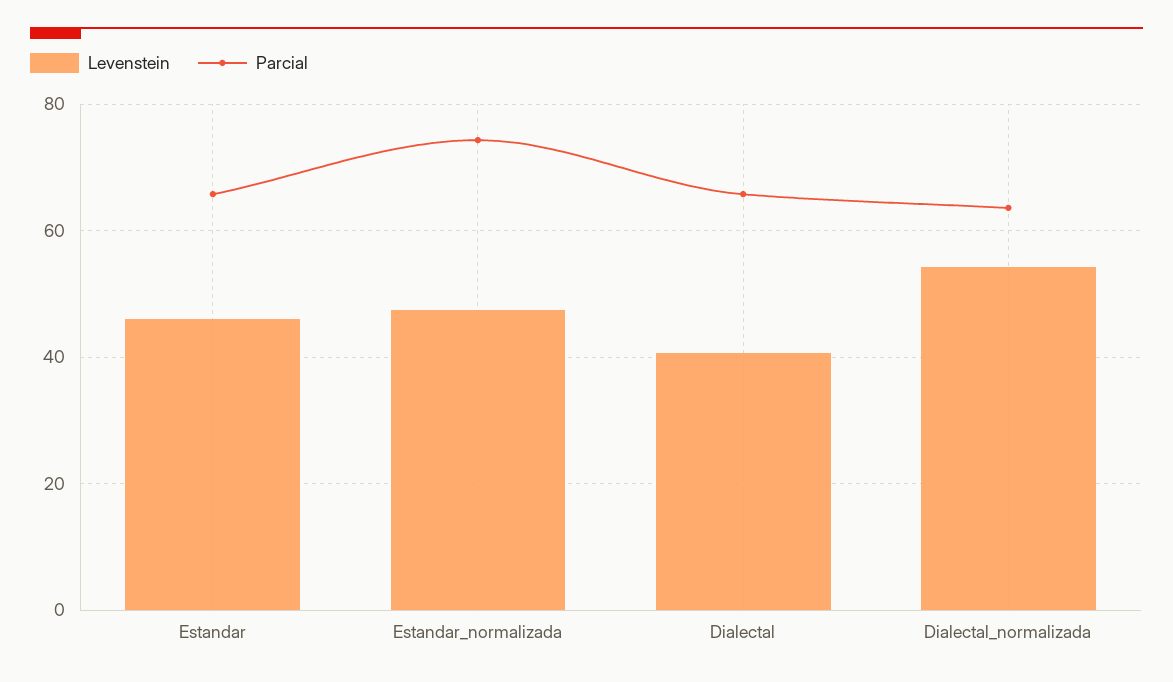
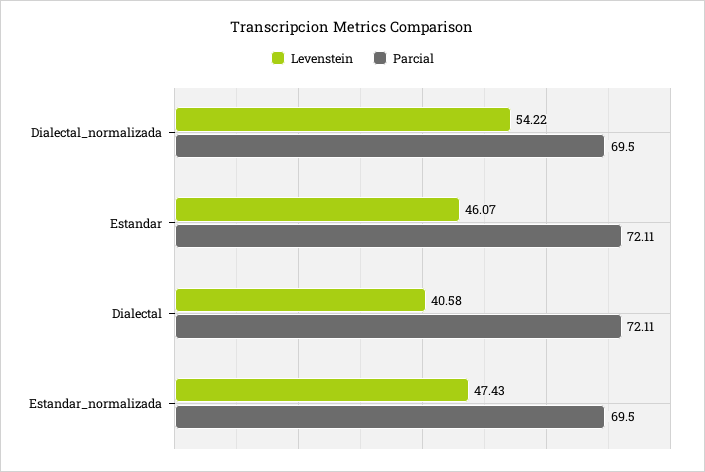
Parcial, Estandar: 66 -> 72.11
Parcial, Estandar_normalizada: 74 -> 69.5
Parcial, Dialectal: 66 -> 72.11
Parcial, Dialectal_normalizada: 64 -> 69.5

